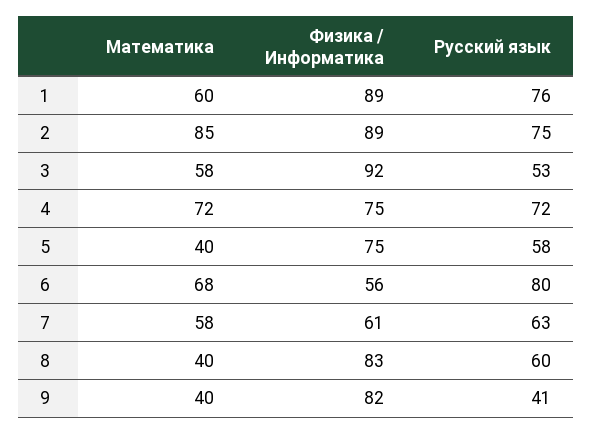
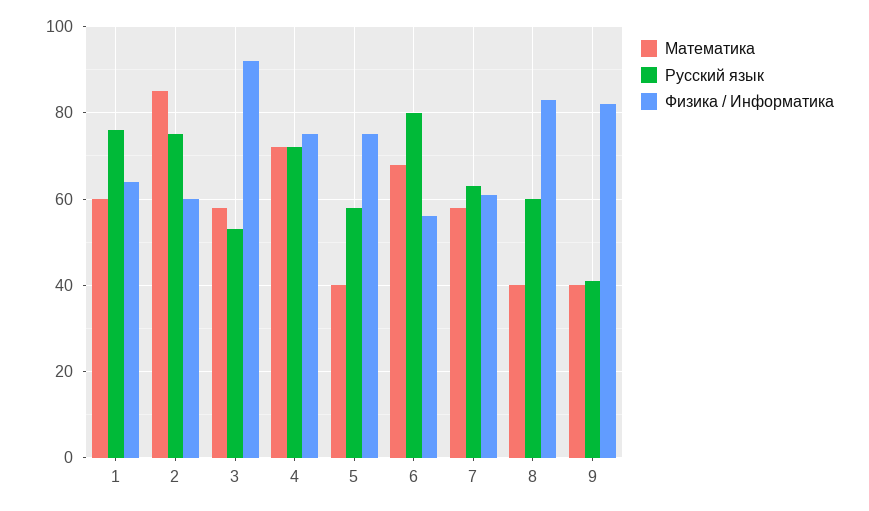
Физика / Информатика, 1: 89 -> 65
Физика / Информатика, 2: 89 -> 60

